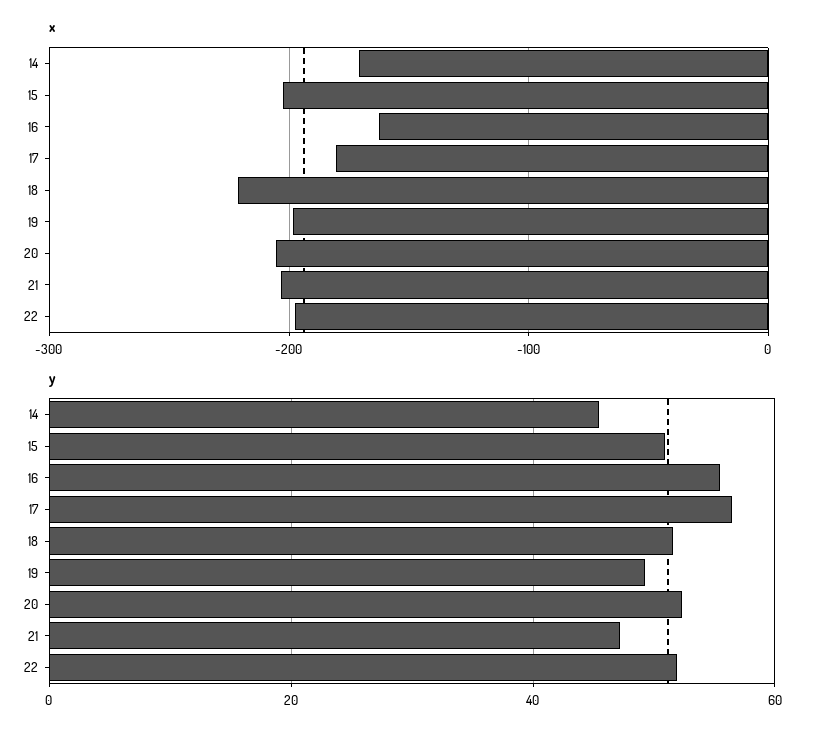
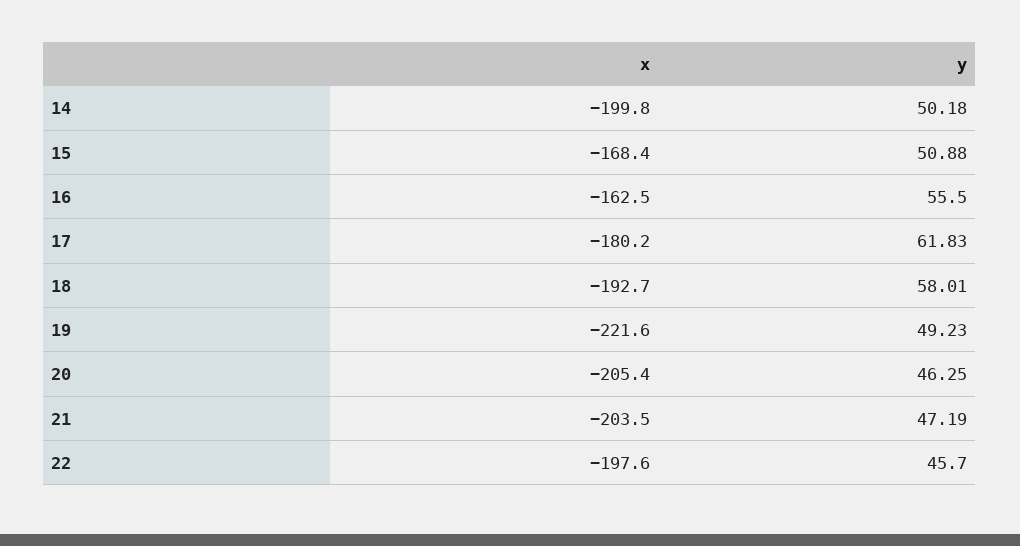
x, 14: -170 -> -199.8
x, 15: -200 -> -168.4
x, 18: -220 -> -192.7
x, 19: -200 -> -221.6
y, 14: 46 -> 50.18
y, 17: 56 -> 61.83
y, 18: 52 -> 58.01
y, 20: 52 -> 46.25
y, 22: 52 -> 45.7

